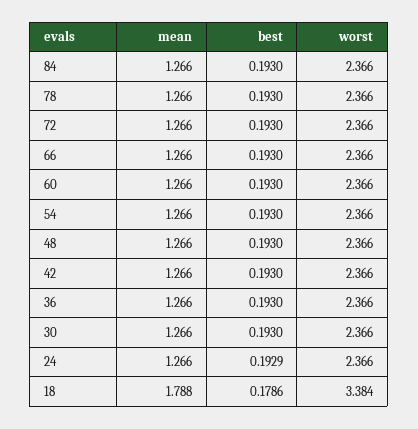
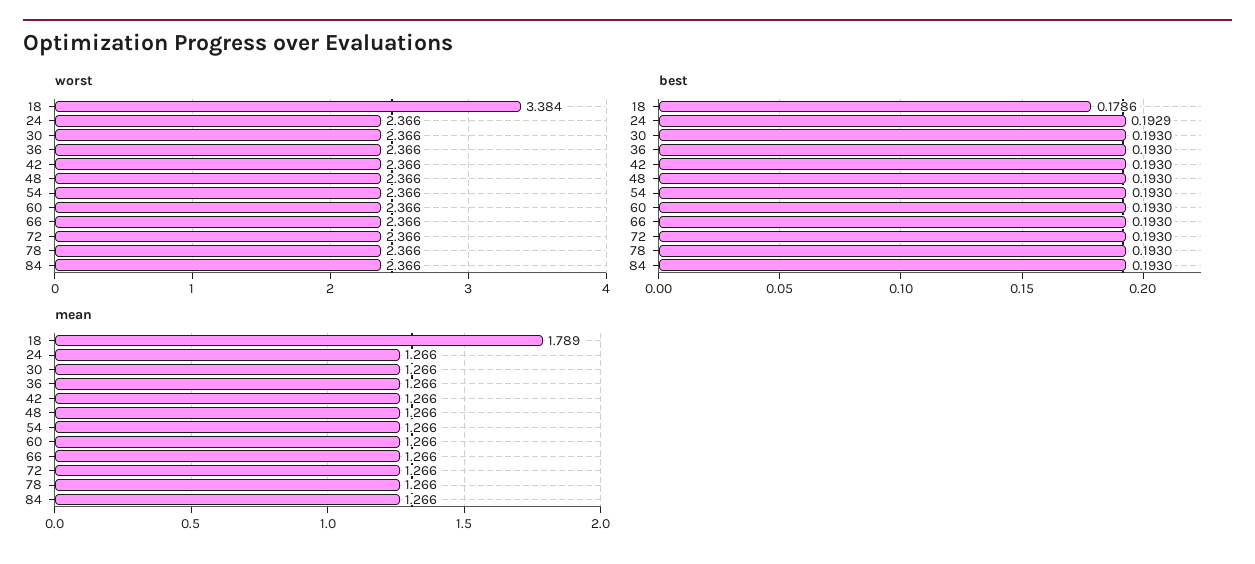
mean, 18: 1.788 -> 1.789

